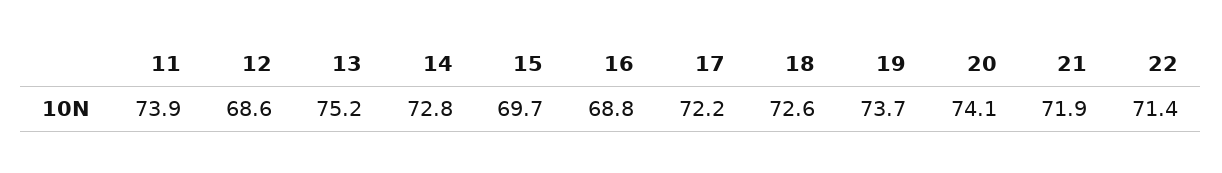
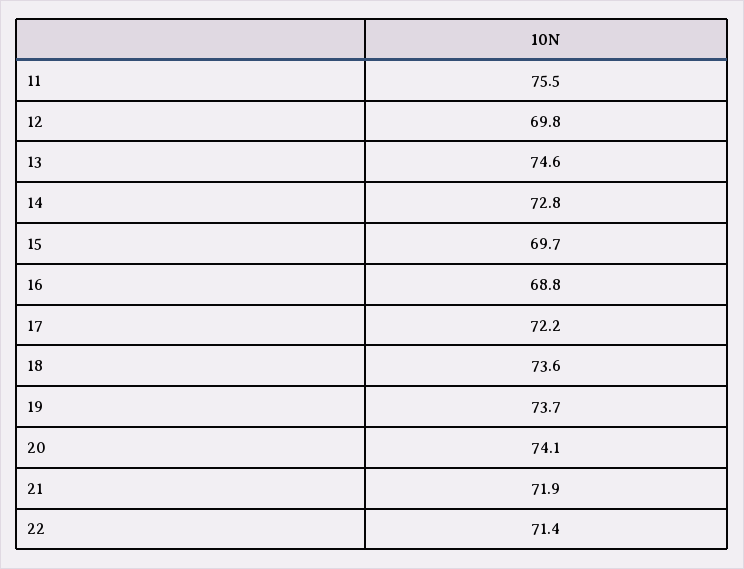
11: 73.9 -> 75.5
12: 68.6 -> 69.8
13: 75.2 -> 74.6
18: 72.6 -> 73.6

